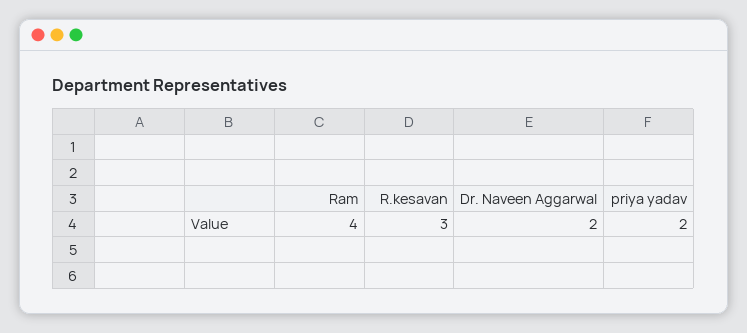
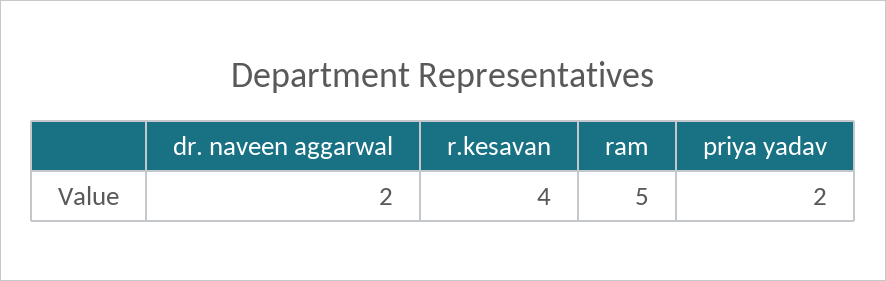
Ram: 4 -> 5
R.kesavan: 3 -> 4

